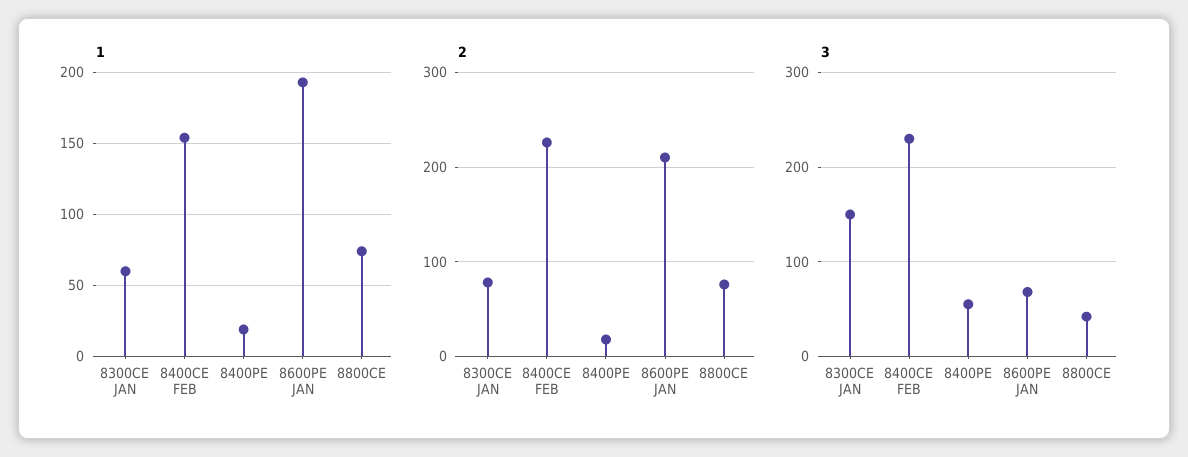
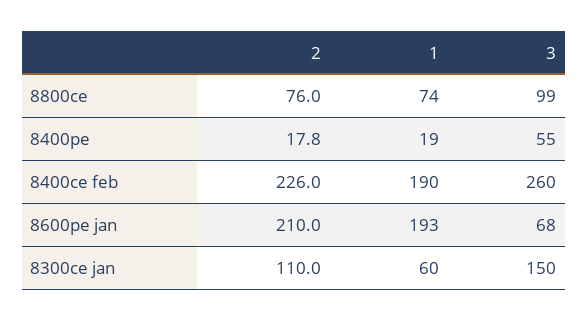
1, 8400CE FEB: 155 -> 190
2, 8300CE JAN: 80 -> 110
3, 8400CE FEB: 230 -> 260
3, 8800CE: 40 -> 99

